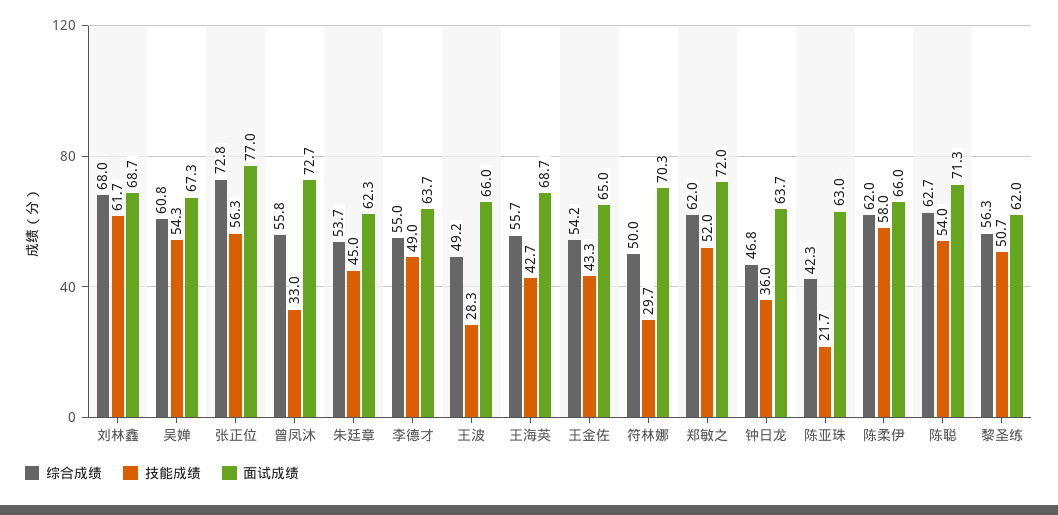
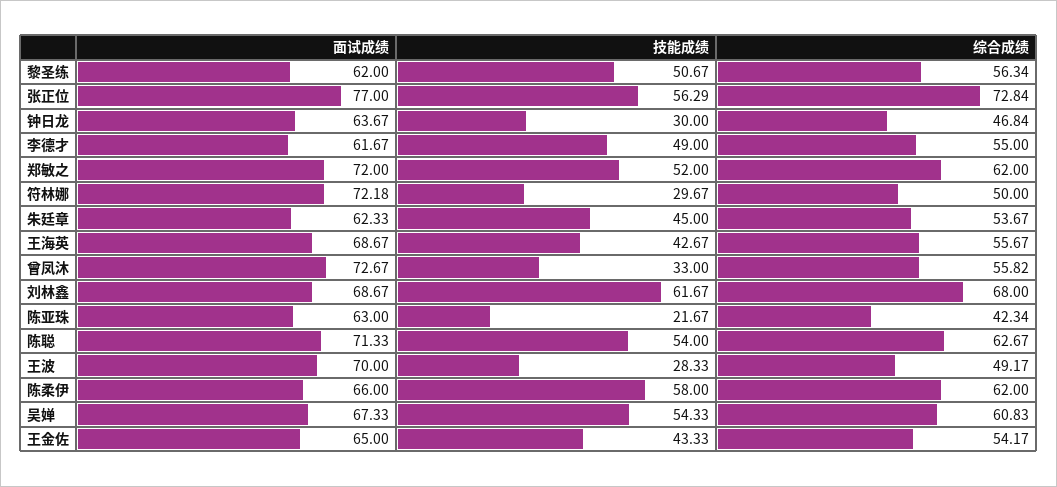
面试成绩, 李德才: 63.7 -> 61.67
面试成绩, 王波: 66 -> 70
面试成绩, 符林娜: 70.3 -> 72.18
技能成绩, 钟日龙: 36 -> 30

